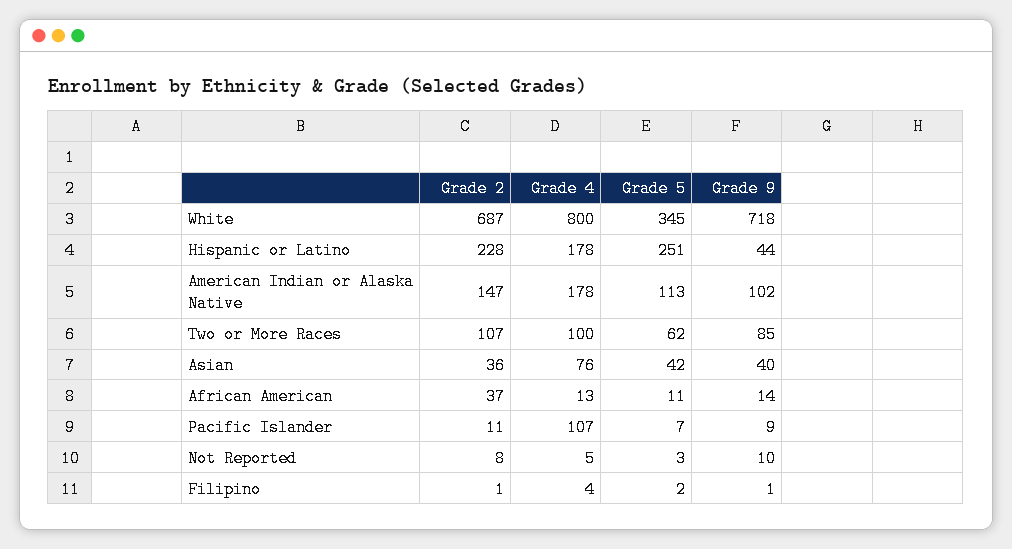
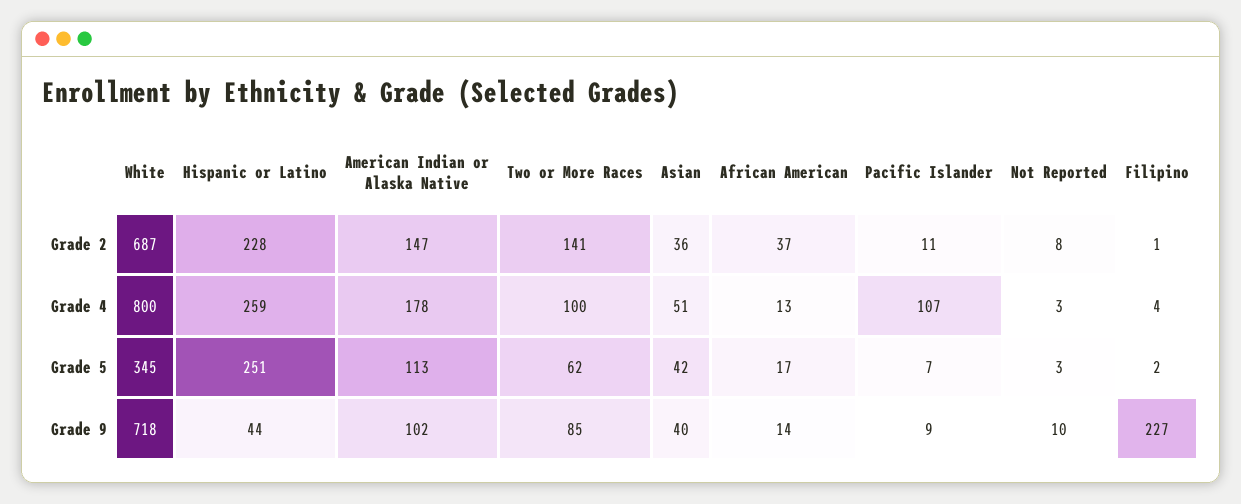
Grade 4, Hispanic or Latino: 178 -> 259
Grade 2, Two or More Races: 107 -> 141
Grade 4, Asian: 76 -> 51
Grade 5, African American: 11 -> 17
Grade 4, Not Reported: 5 -> 3
Grade 9, Filipino: 1 -> 227

